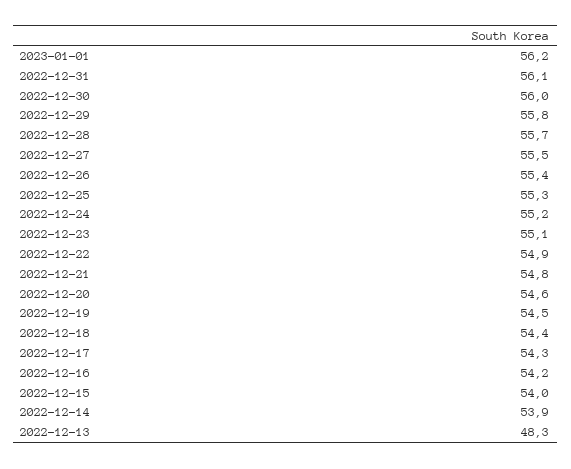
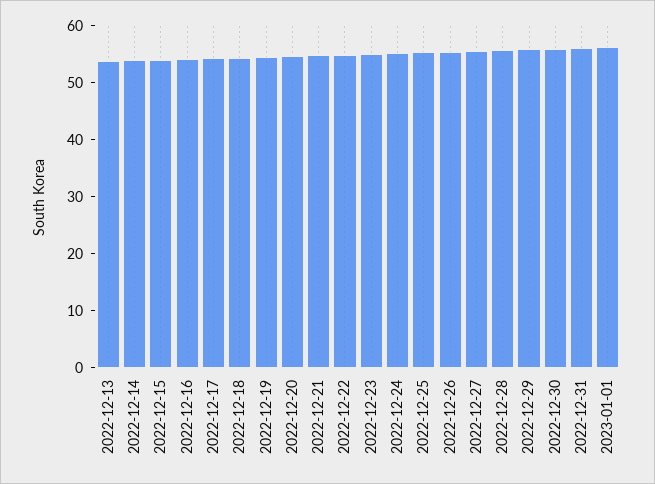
2022-12-13: 48.3 -> 54

